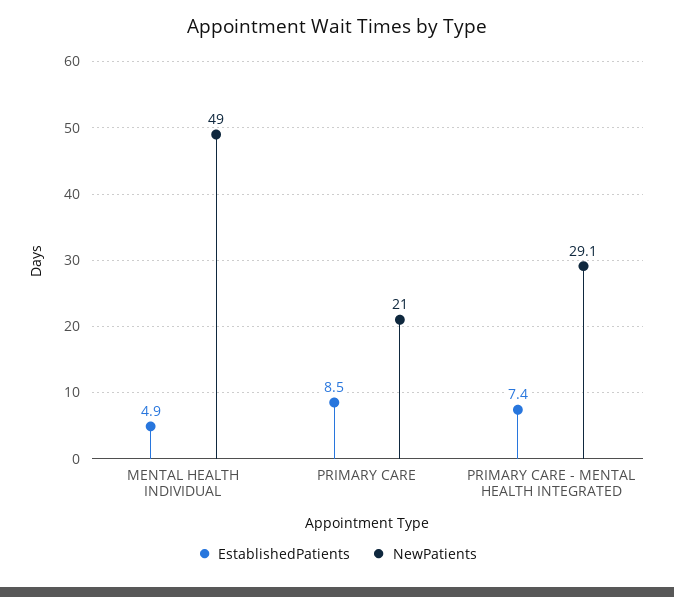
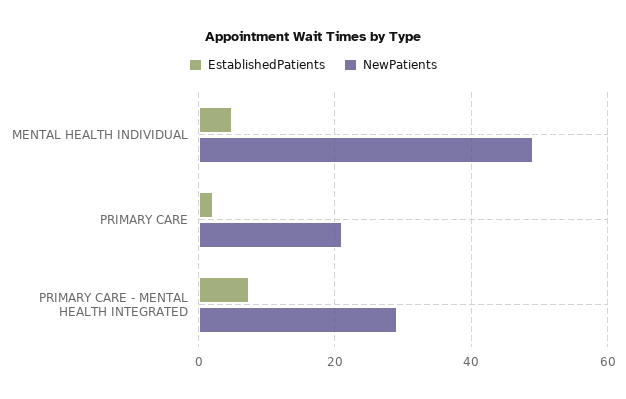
EstablishedPatients, PRIMARY CARE: 8.5 -> 2

